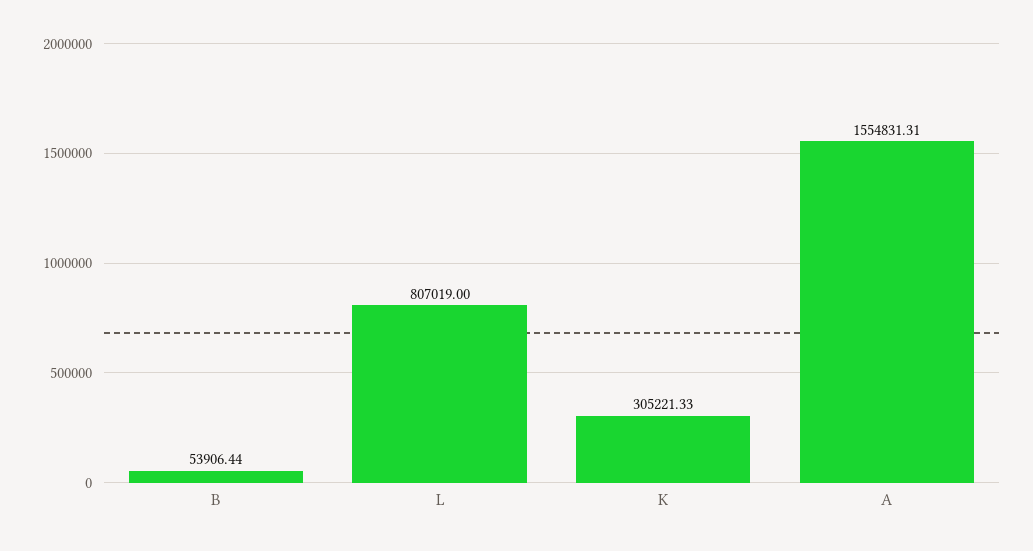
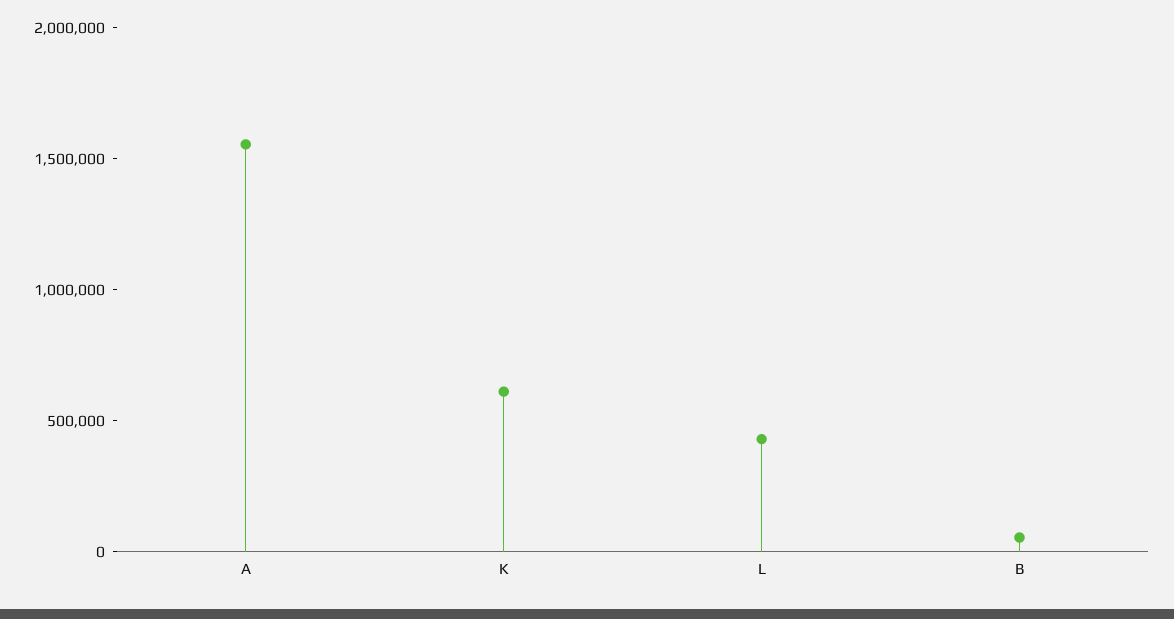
L: 807019 -> 400000
K: 305221.33 -> 600000

